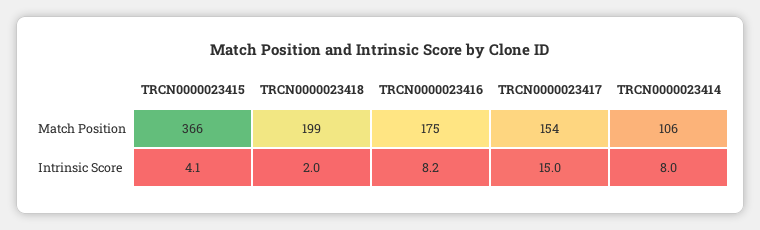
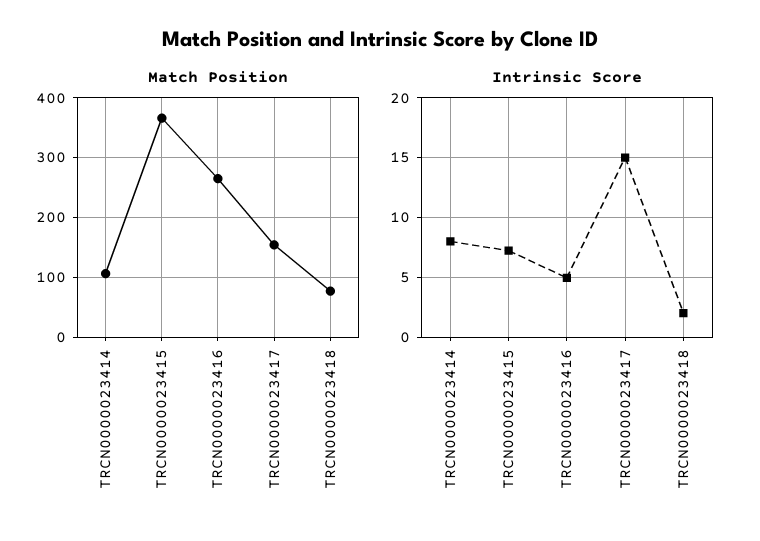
Match Position, TRCN0000023418: 199 -> 80
Match Position, TRCN0000023416: 175 -> 260
Intrinsic Score, TRCN0000023415: 4.1 -> 7
Intrinsic Score, TRCN0000023416: 8.2 -> 5

